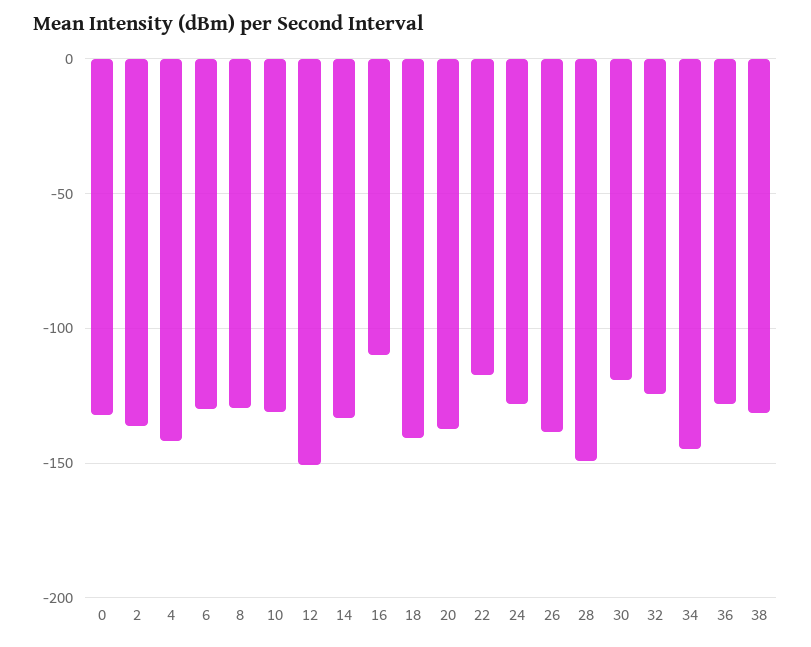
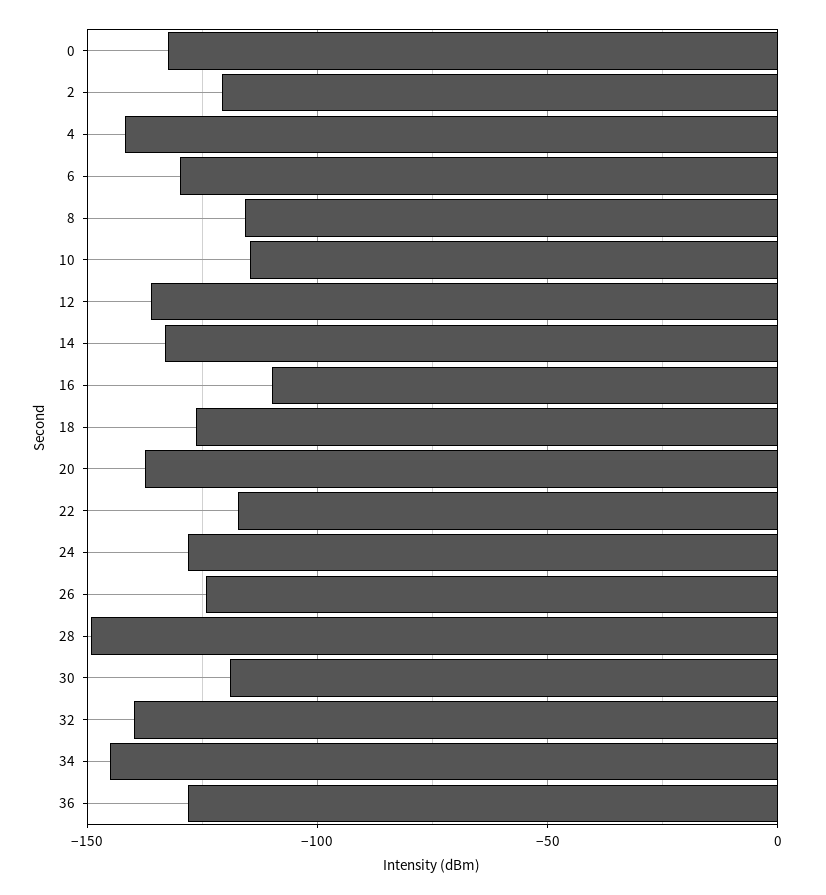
2: -135 -> -120
8: -130 -> -115
10: -130 -> -115
12: -150 -> -135
18: -140 -> -125
26: -140 -> -125
32: -125 -> -140
38: -130 -> none

